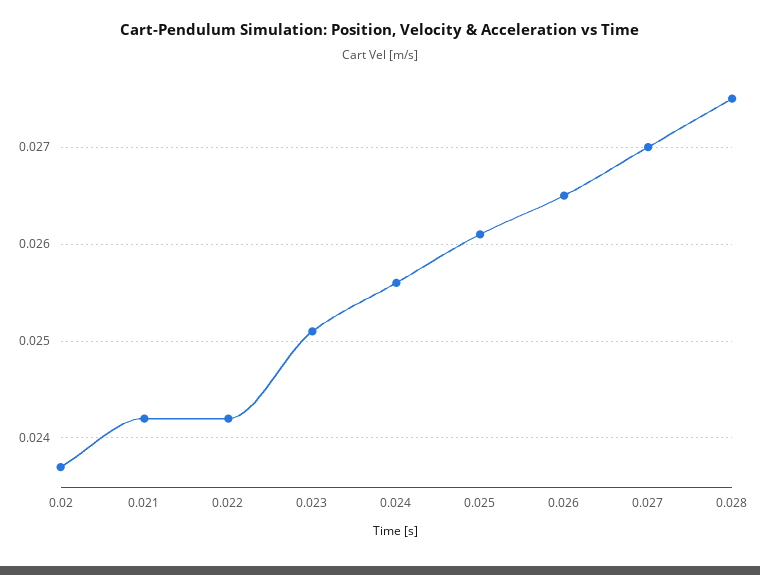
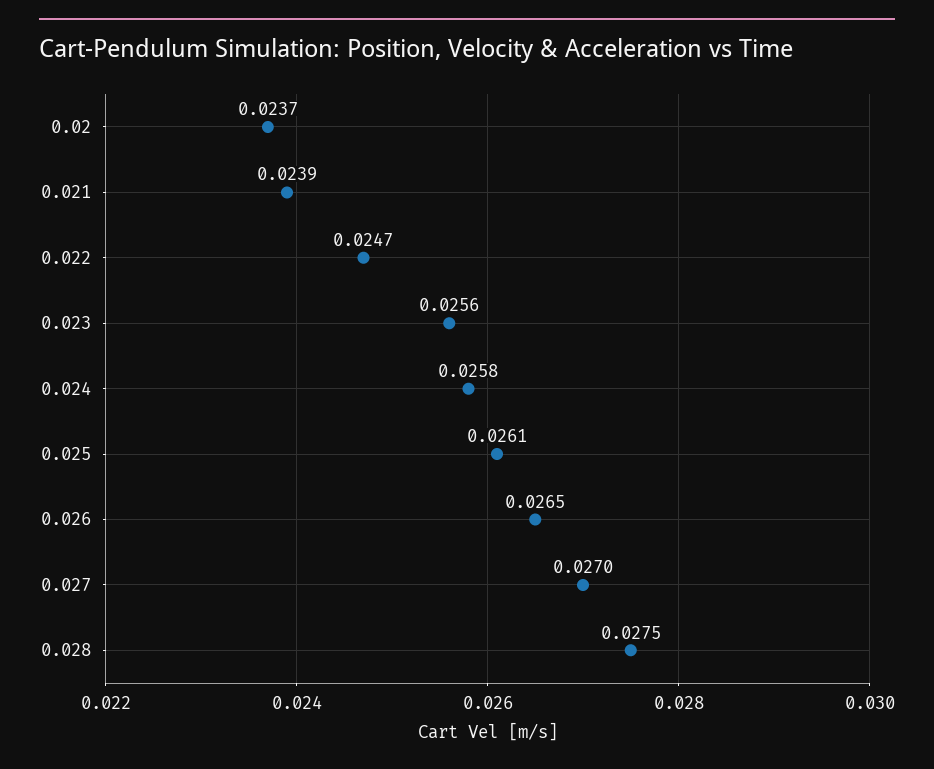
0.021: 0.0242 -> 0.0239
0.022: 0.0242 -> 0.0247
0.023: 0.0251 -> 0.0256
0.024: 0.0256 -> 0.0258

